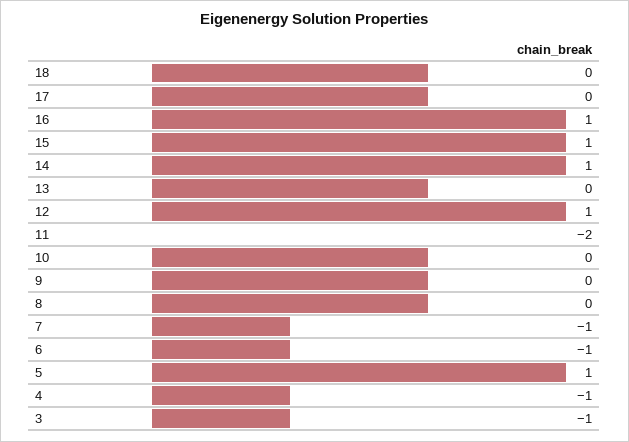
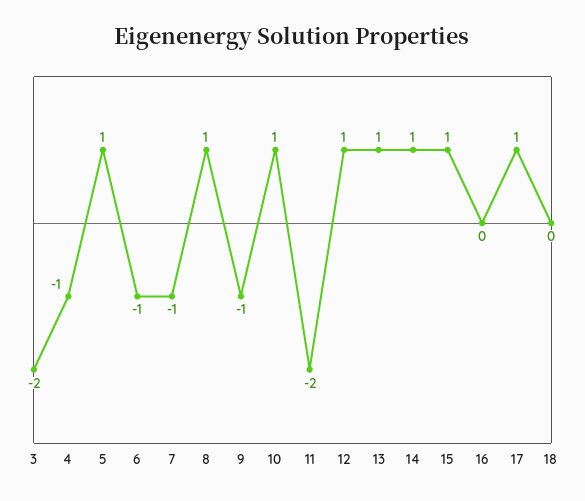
17: 0 -> 1
16: 1 -> 0
13: 0 -> 1
10: 0 -> 1
9: 0 -> -1
8: 0 -> 1
3: -1 -> -2

